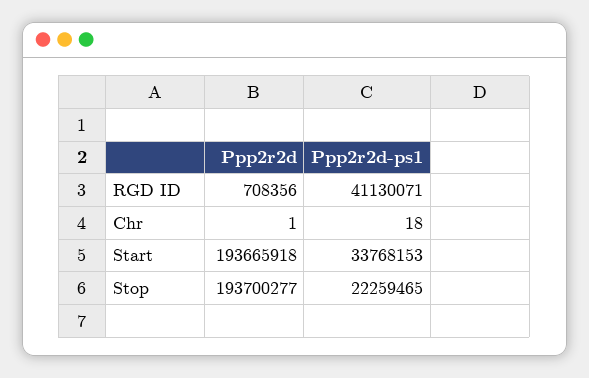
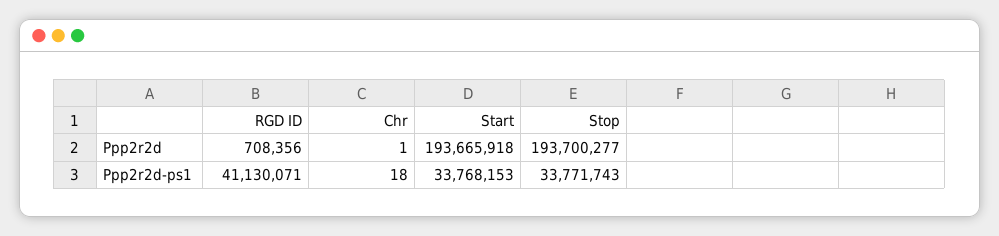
Ppp2r2d-ps1, Stop: 22259465 -> 33771743

